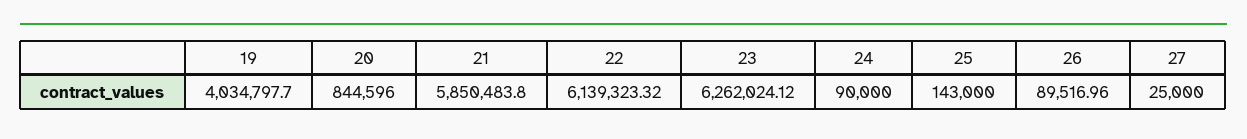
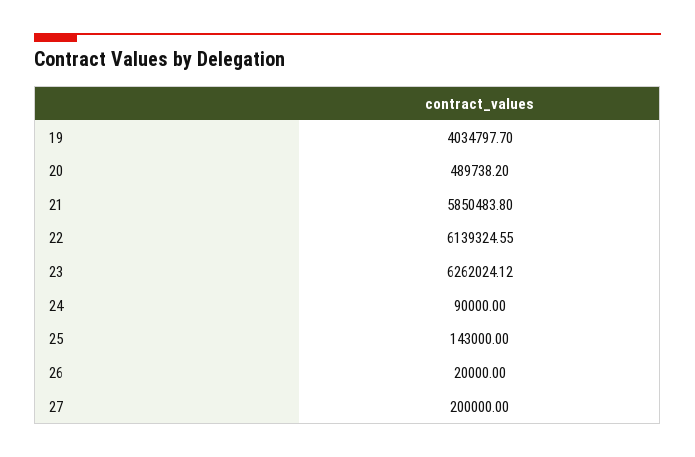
20: 844596 -> 489738.2
22: 6139323.32 -> 6139324.55
26: 89516.96 -> 20000
27: 25000 -> 200000

